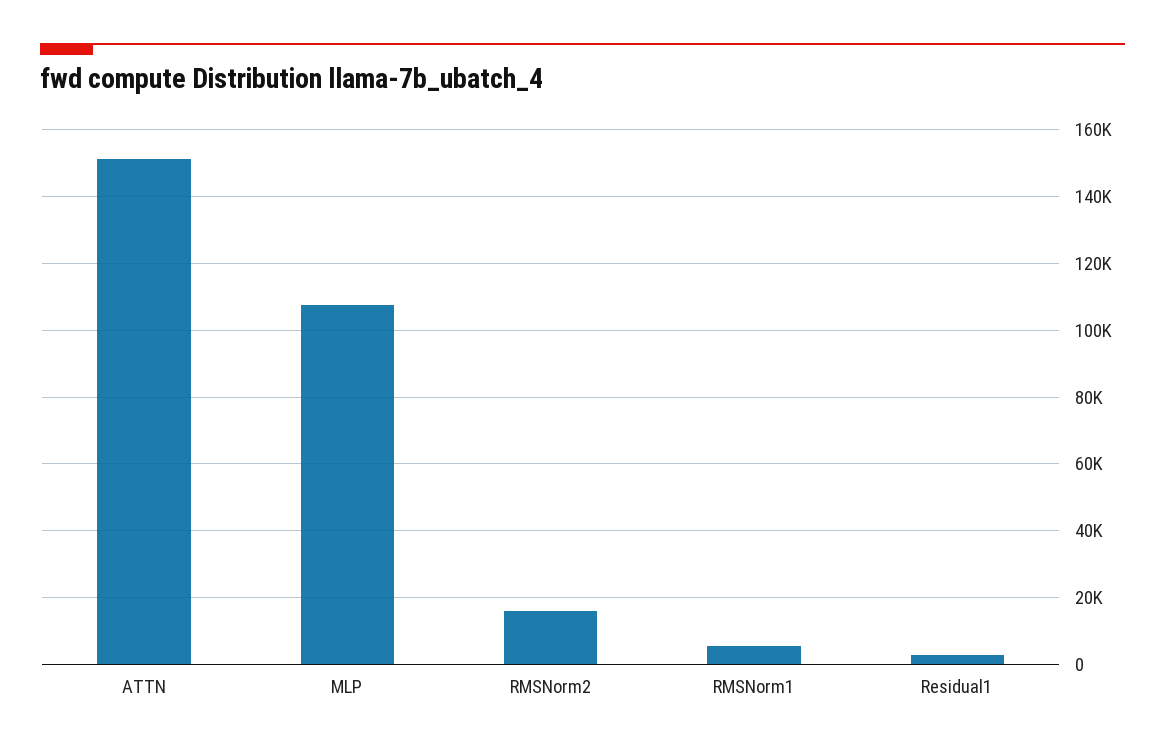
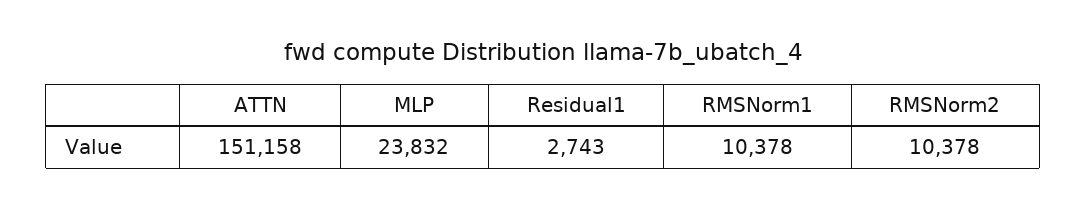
MLP: 108000 -> 23832
RMSNorm2: 16000 -> 10378
RMSNorm1: 6000 -> 10378

